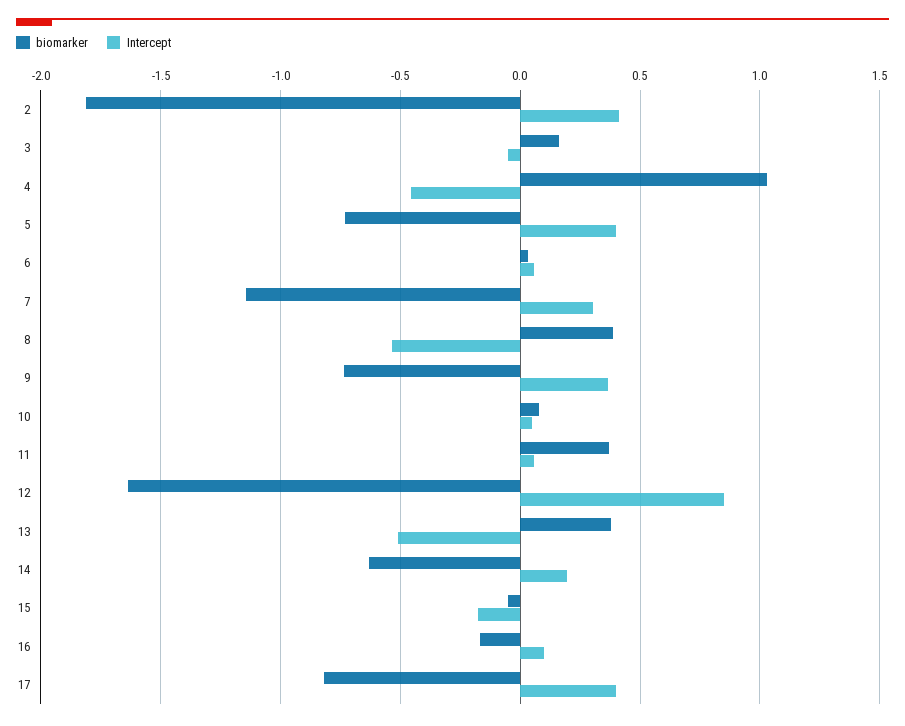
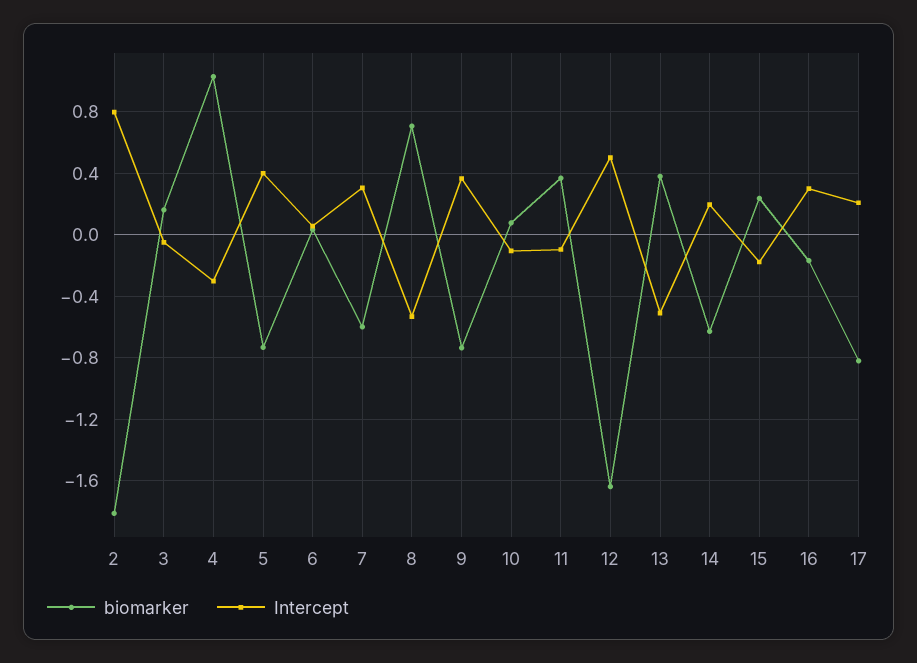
Intercept, 2: 0.4 -> 0.8
Intercept, 4: -0.45 -> -0.3
biomarker, 7: -1.15 -> -0.6
biomarker, 8: 0.4 -> 0.7
Intercept, 10: 0.05 -> -0.1
Intercept, 11: 0.05 -> -0.1
Intercept, 12: 0.85 -> 0.5
biomarker, 15: -0.05 -> 0.25
Intercept, 16: 0.1 -> 0.3
Intercept, 17: 0.4 -> 0.2

